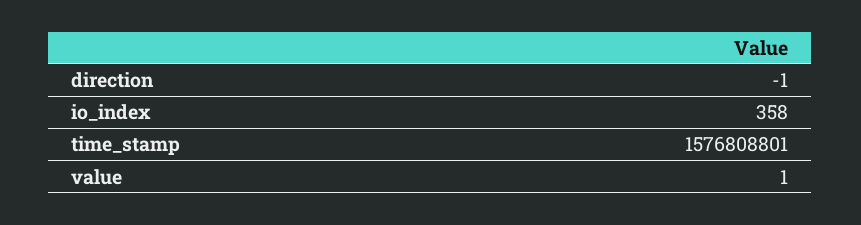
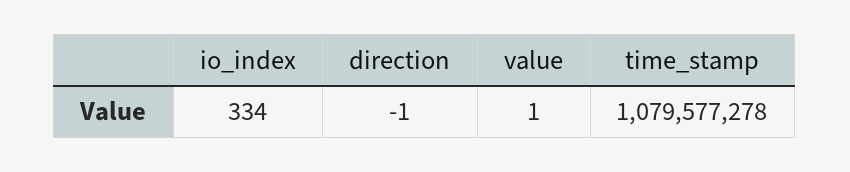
io_index: 358 -> 334
time_stamp: 1576808801 -> 1079577278

